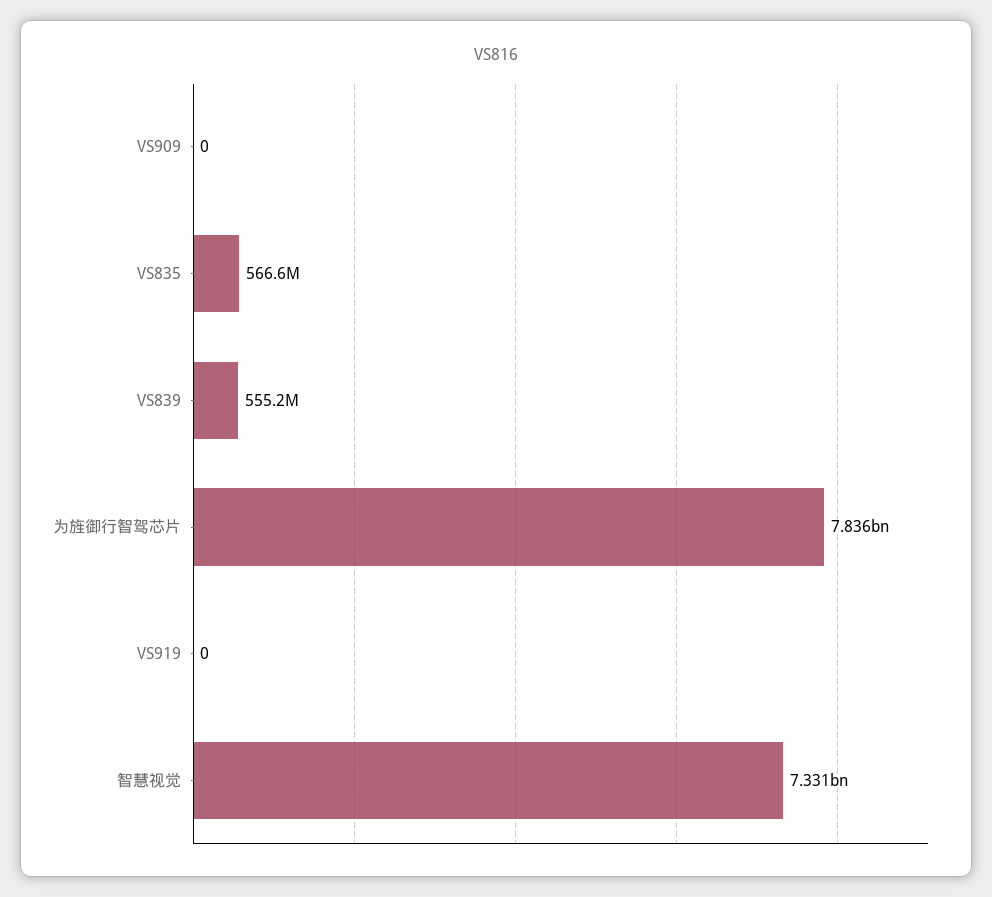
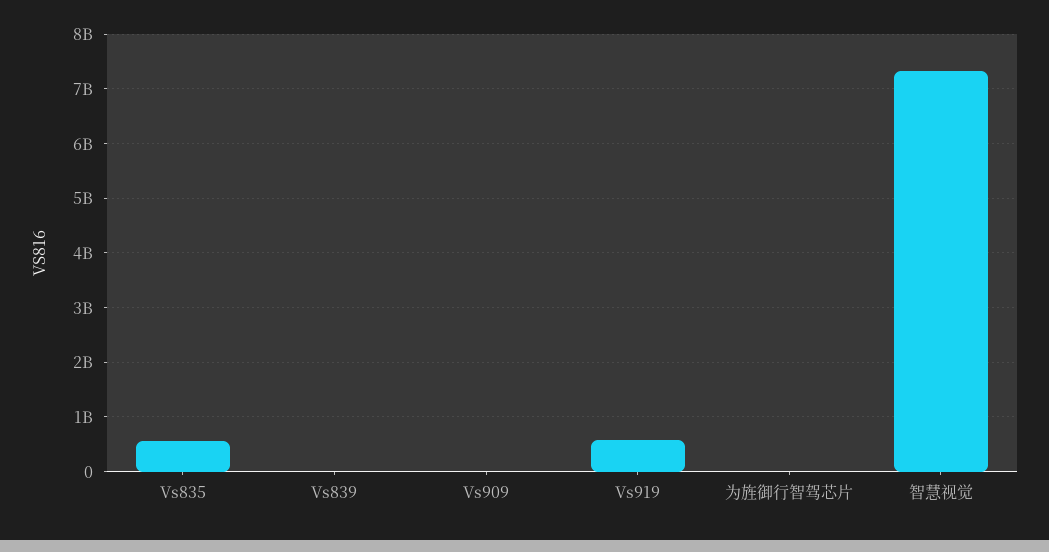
VS839: 555200000 -> 0
为旌御行智驾芯片: 7836000000 -> 0
VS919: 0 -> 600000000

